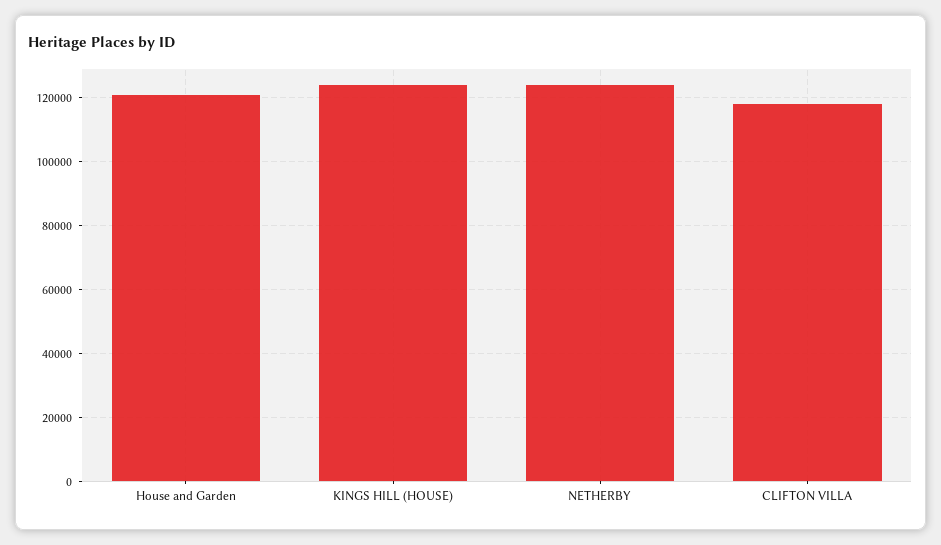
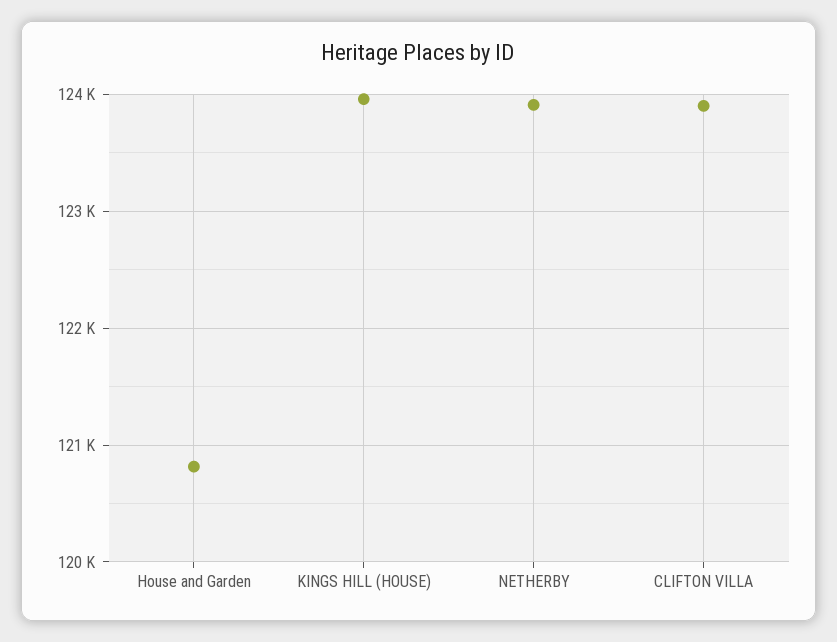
CLIFTON VILLA: 118000 -> 123900

